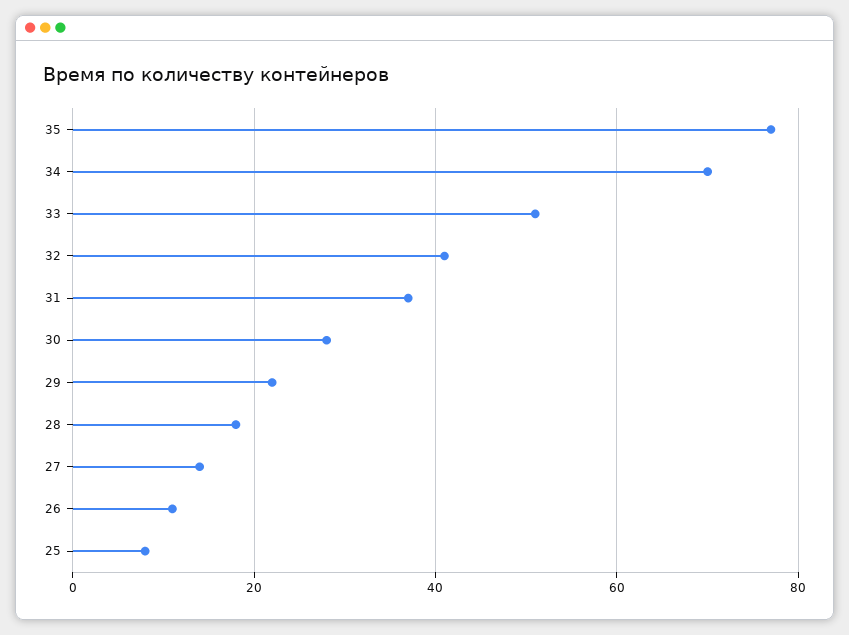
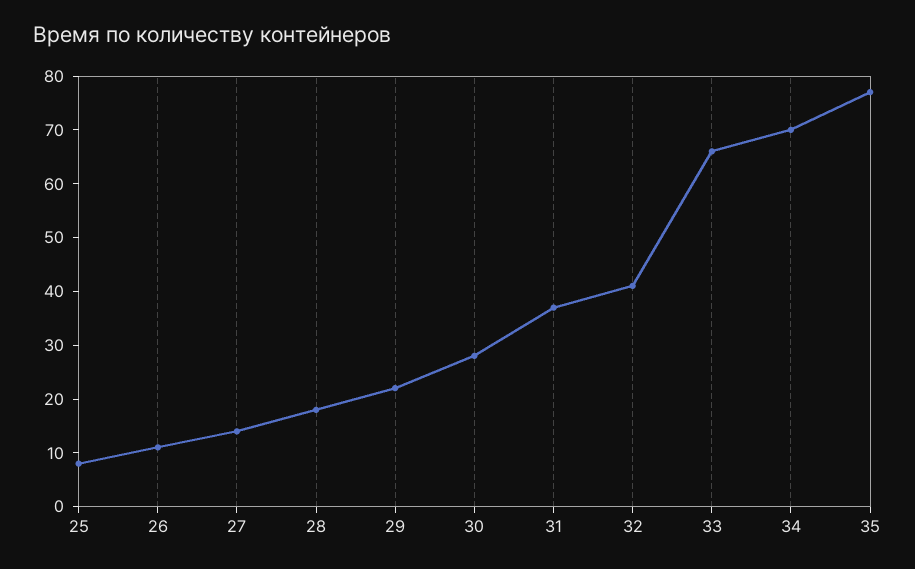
33: 50 -> 65

